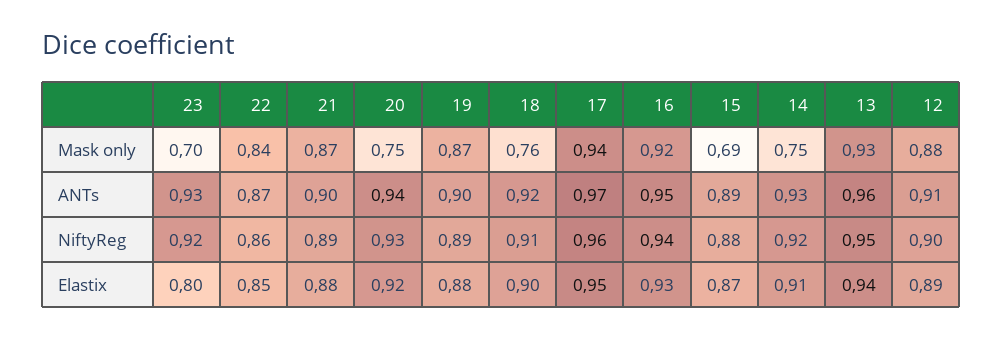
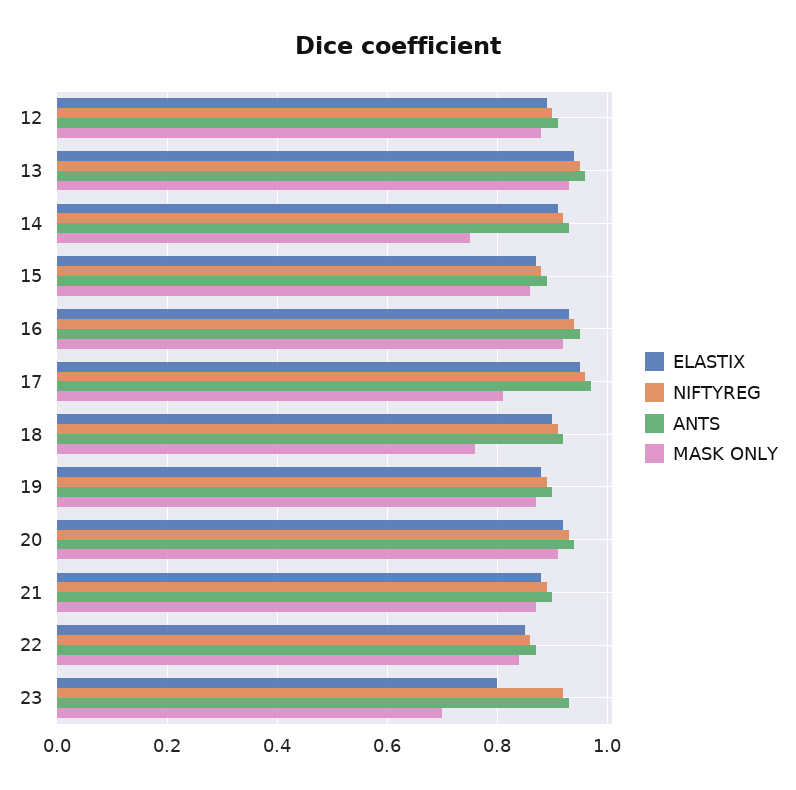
Mask only, 20: 0.75 -> 0.9
Mask only, 17: 0.94 -> 0.8
Mask only, 15: 0.69 -> 0.85

